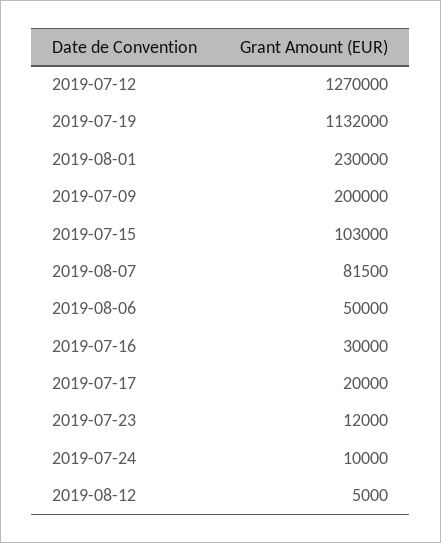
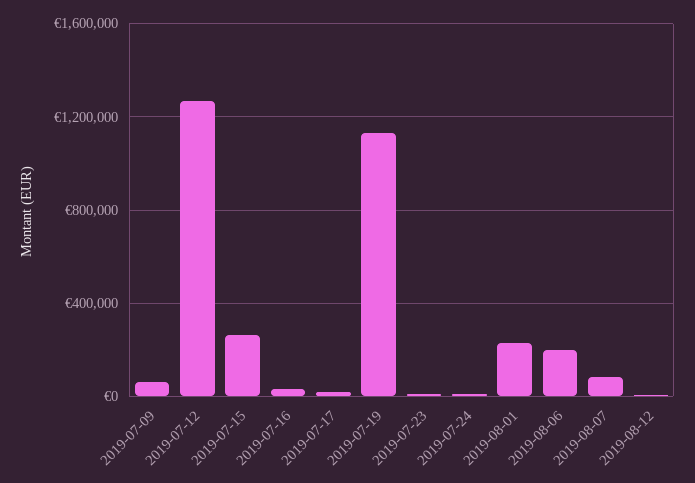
2019-07-09: 200000 -> 50000
2019-07-15: 103000 -> 250000
2019-08-06: 50000 -> 200000

